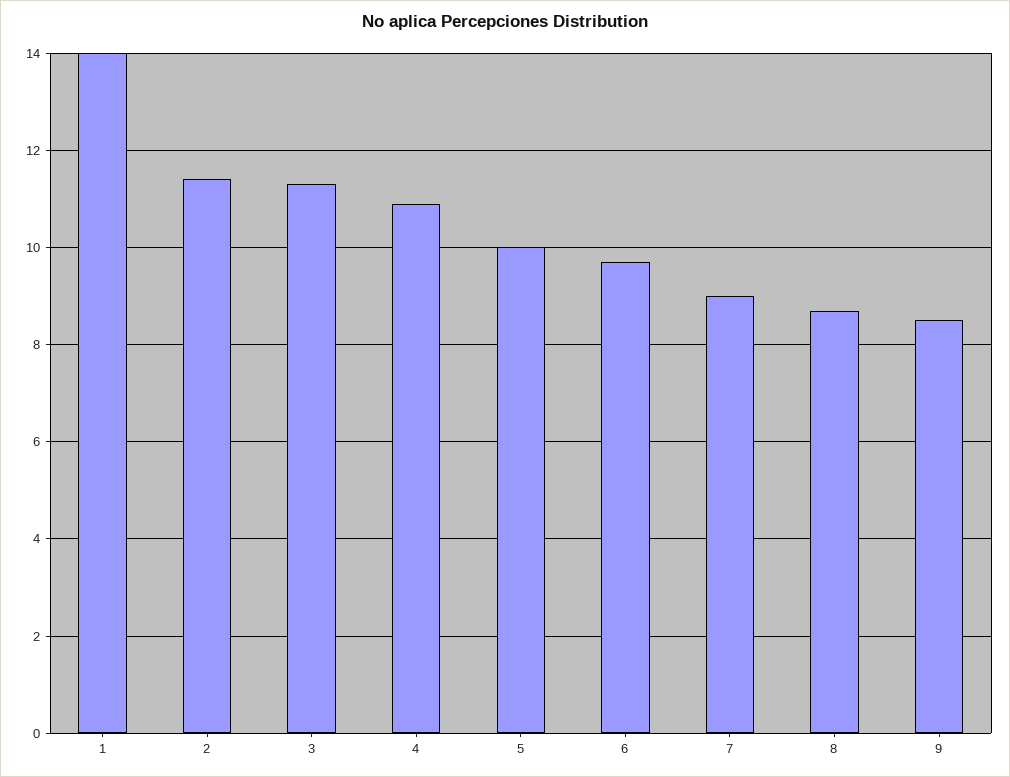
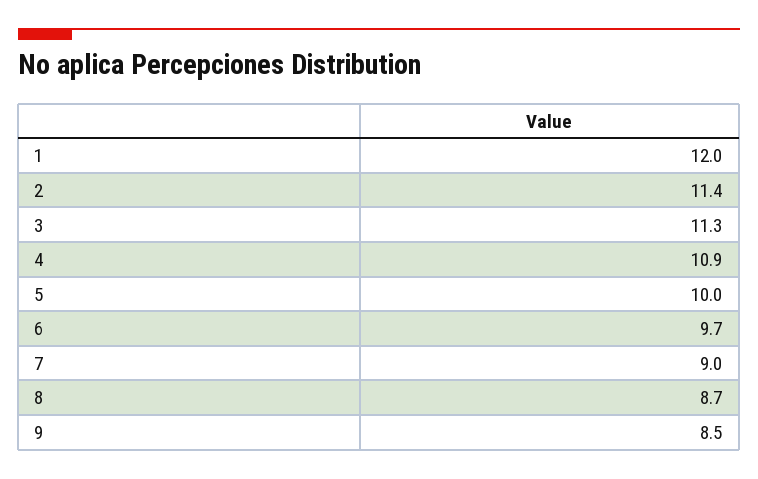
1: 14 -> 12

